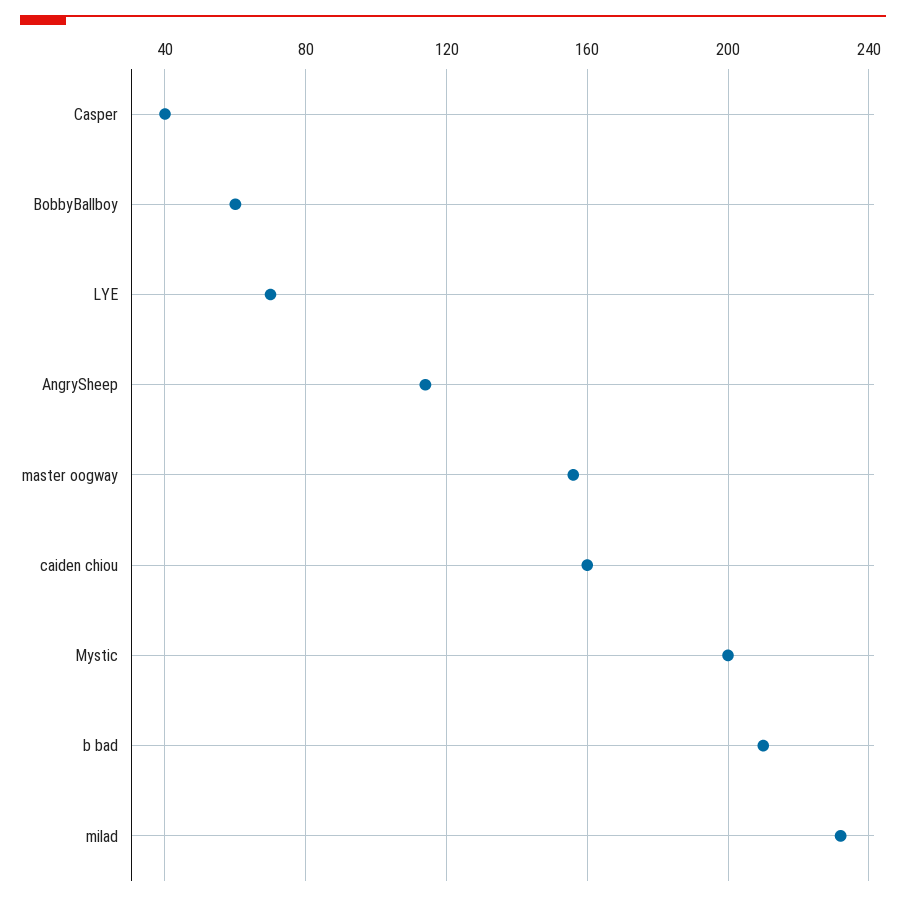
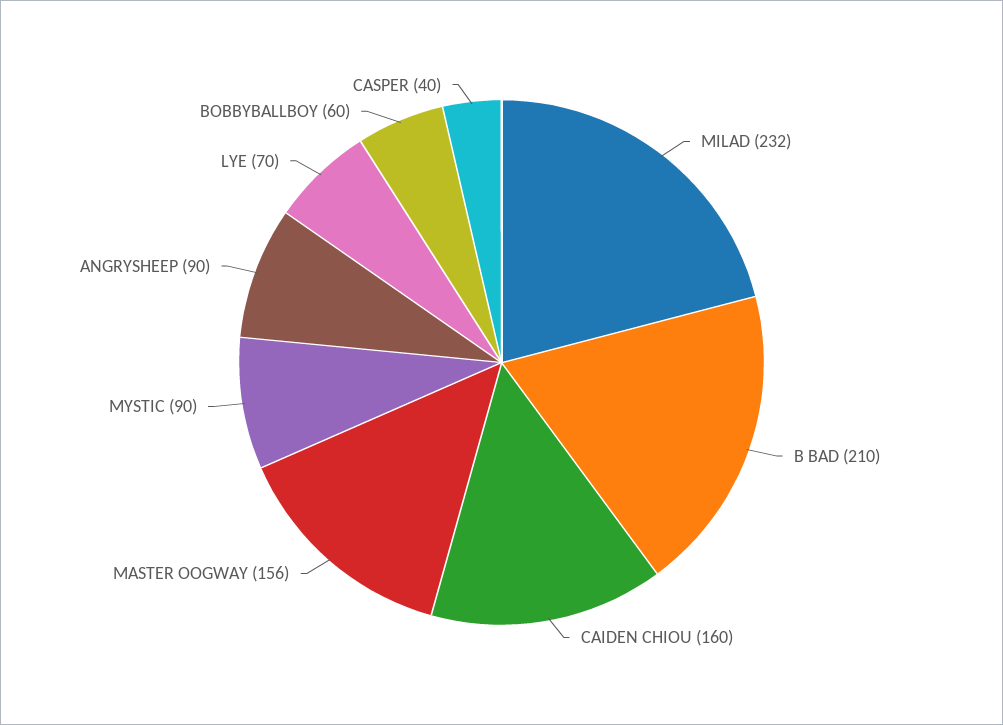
AngrySheep: 115 -> 90
Mystic: 200 -> 90

